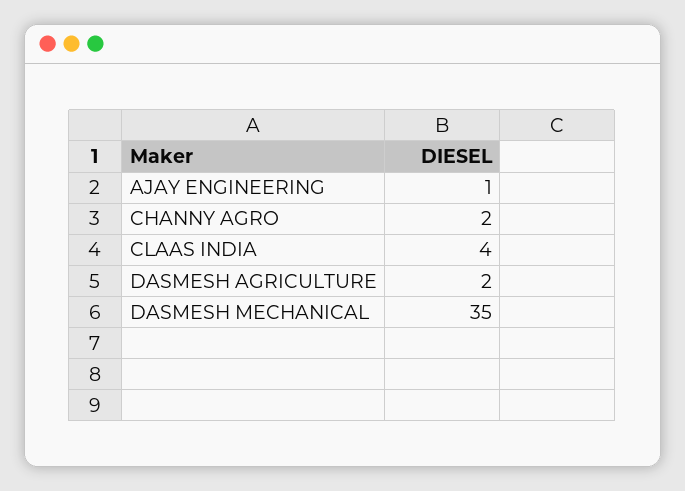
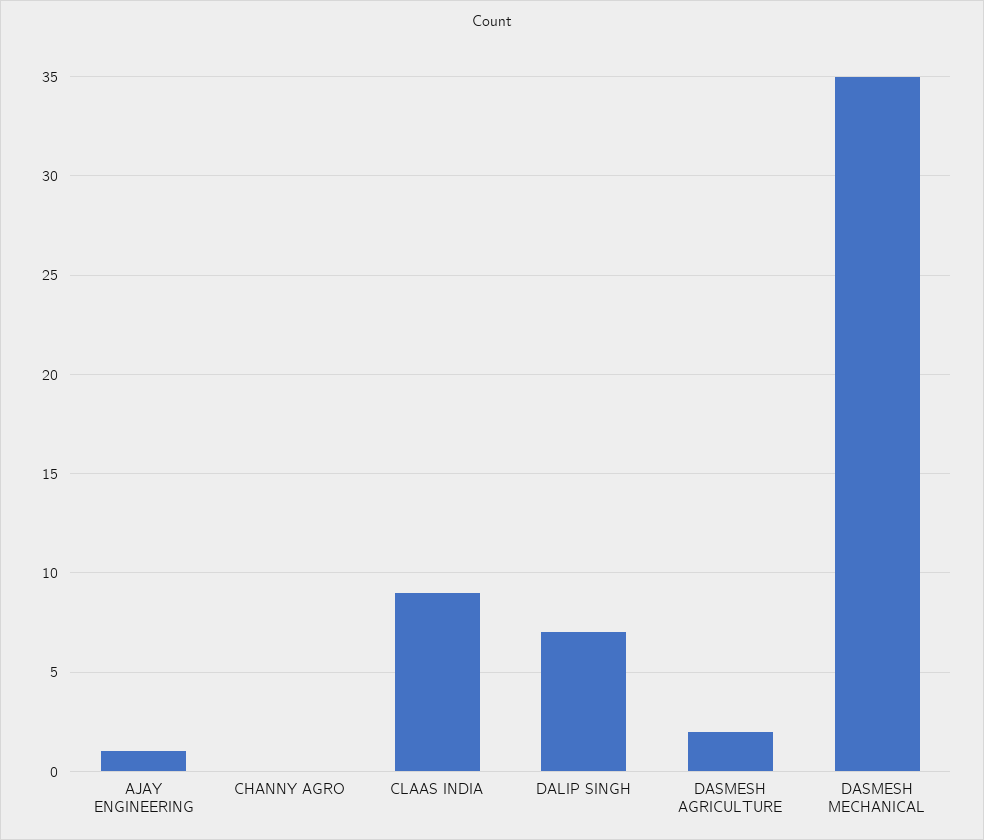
CHANNY AGRO: 2 -> 0
CLAAS INDIA: 4 -> 9
DALIP SINGH: none -> 7

